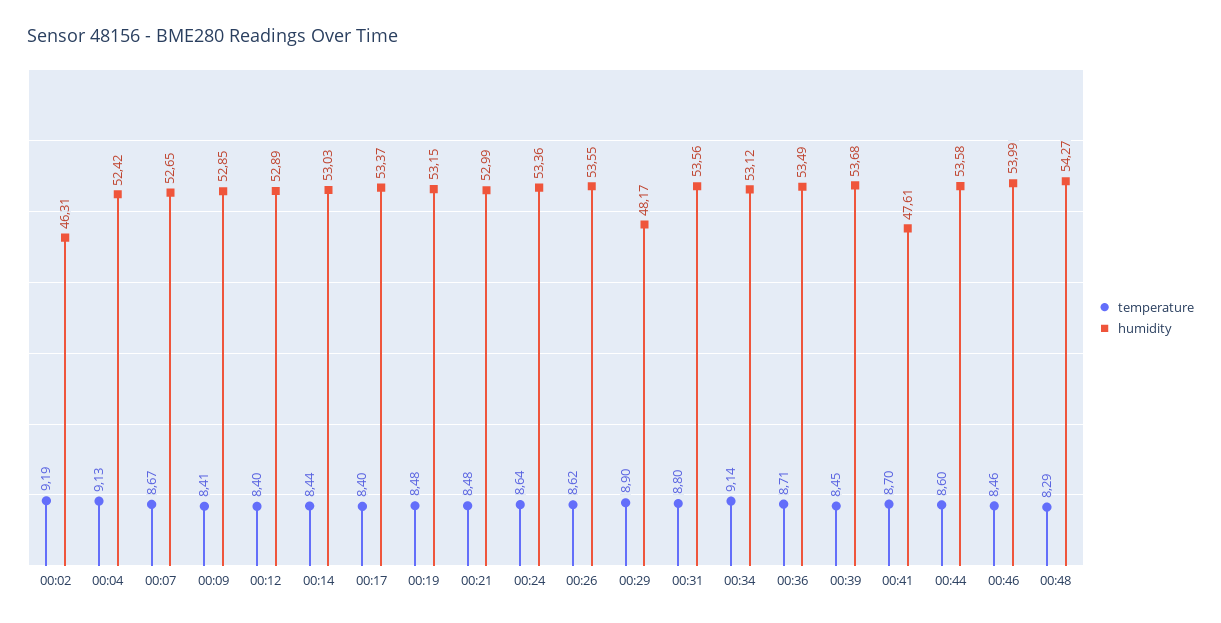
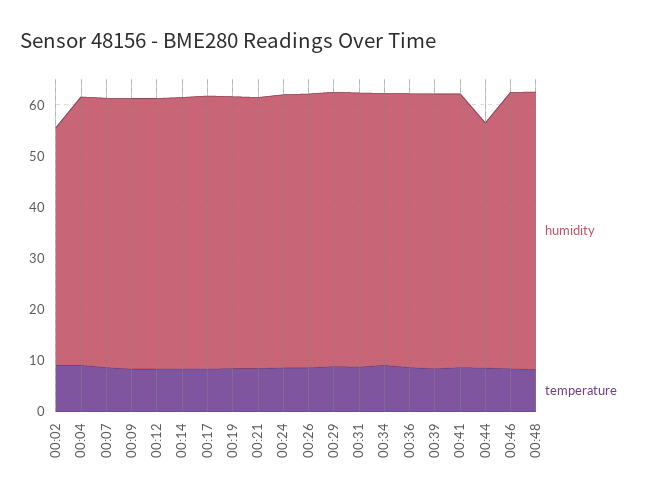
humidity, 00:29: 48.17 -> 54
humidity, 00:41: 47.61 -> 54
humidity, 00:44: 53.58 -> 48

